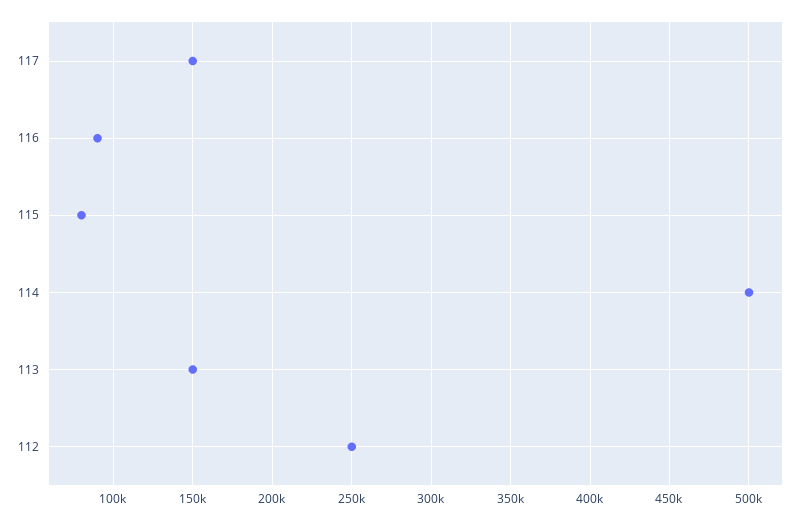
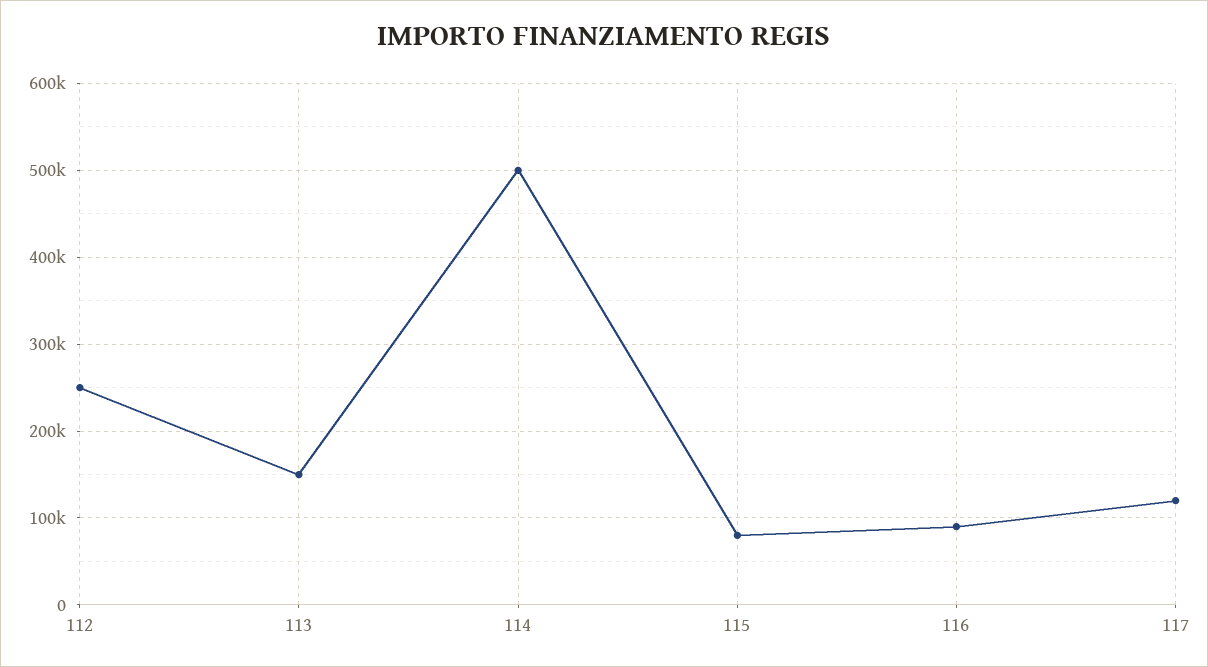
117: 150000 -> 120000

